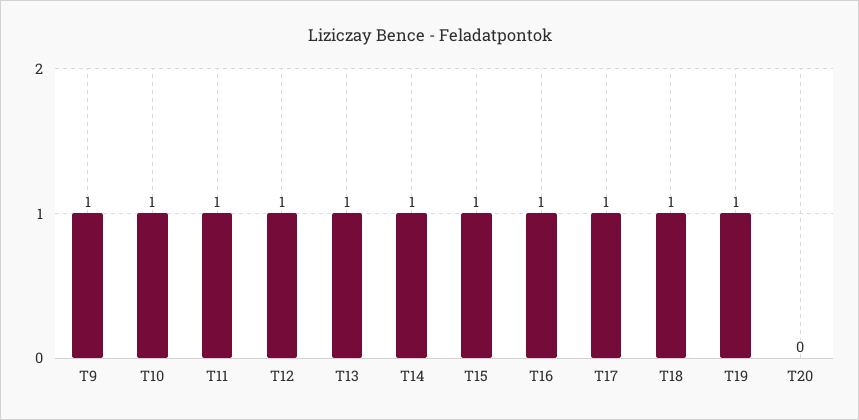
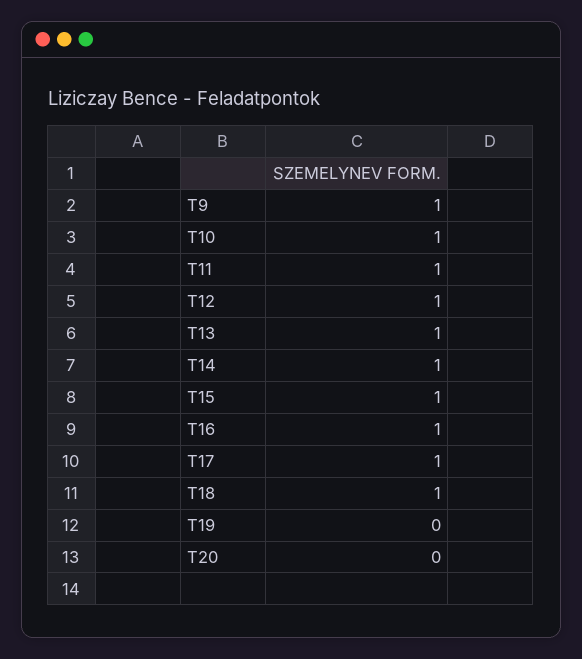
T19: 1 -> 0

